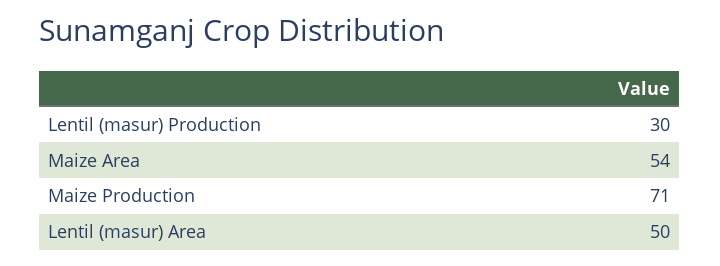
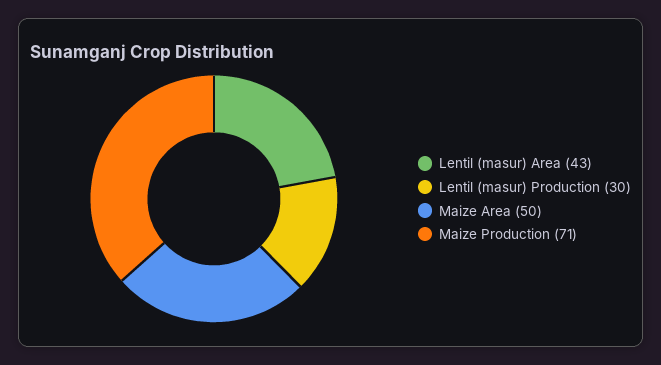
Maize Area: 54 -> 50
Lentil (masur) Area: 50 -> 43

